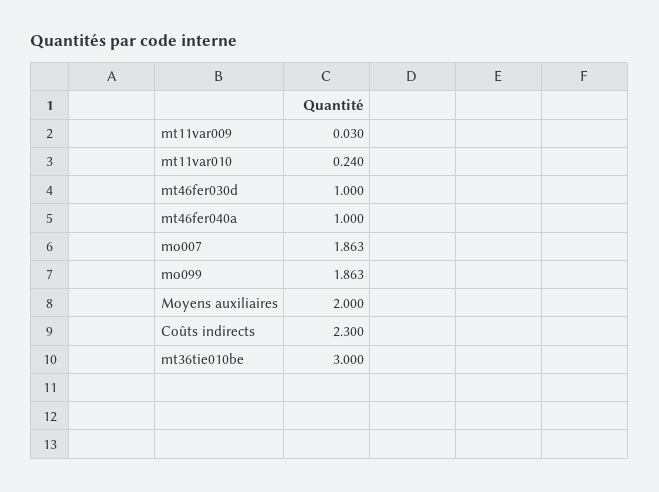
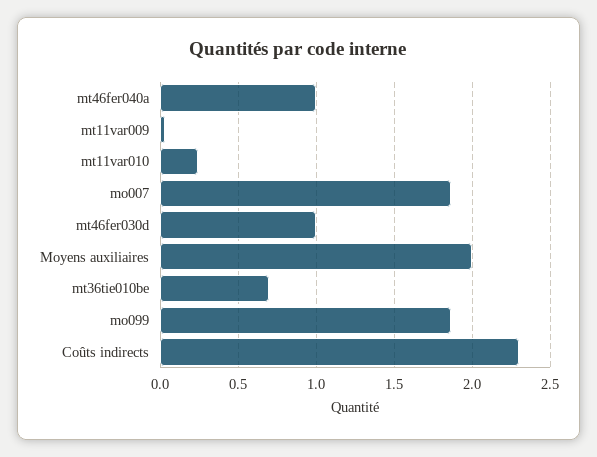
mt36tie010be: 3 -> 0.7

